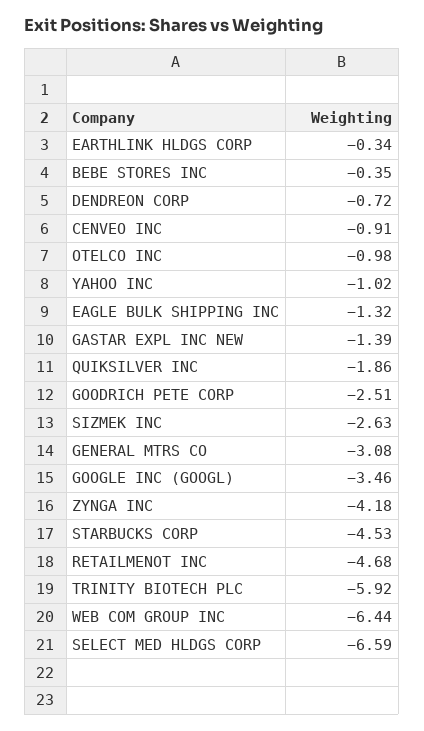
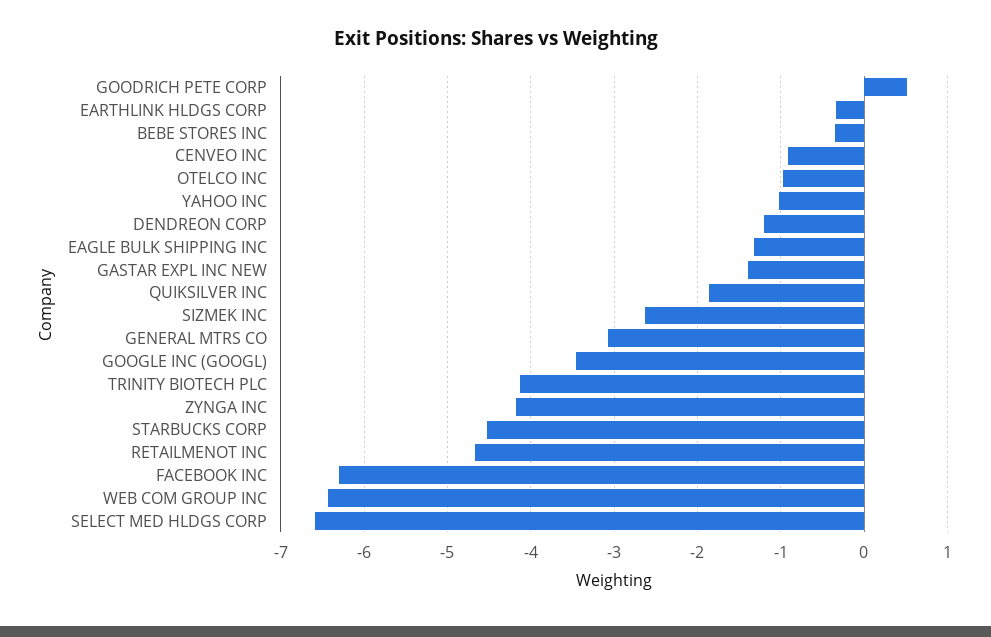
DENDREON CORP: -0.72 -> -1.2
GOODRICH PETE CORP: -2.51 -> 0.5
TRINITY BIOTECH PLC: -5.92 -> -4.1
FACEBOOK INC: none -> -6.3

